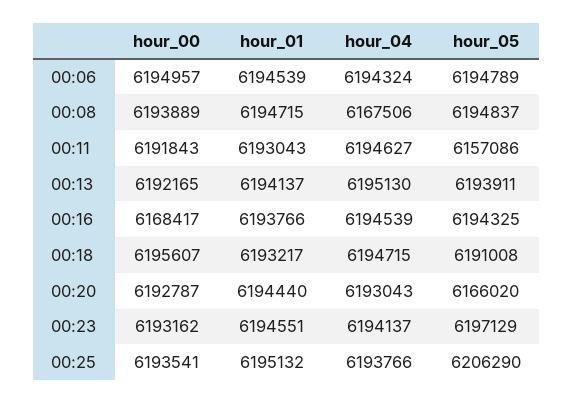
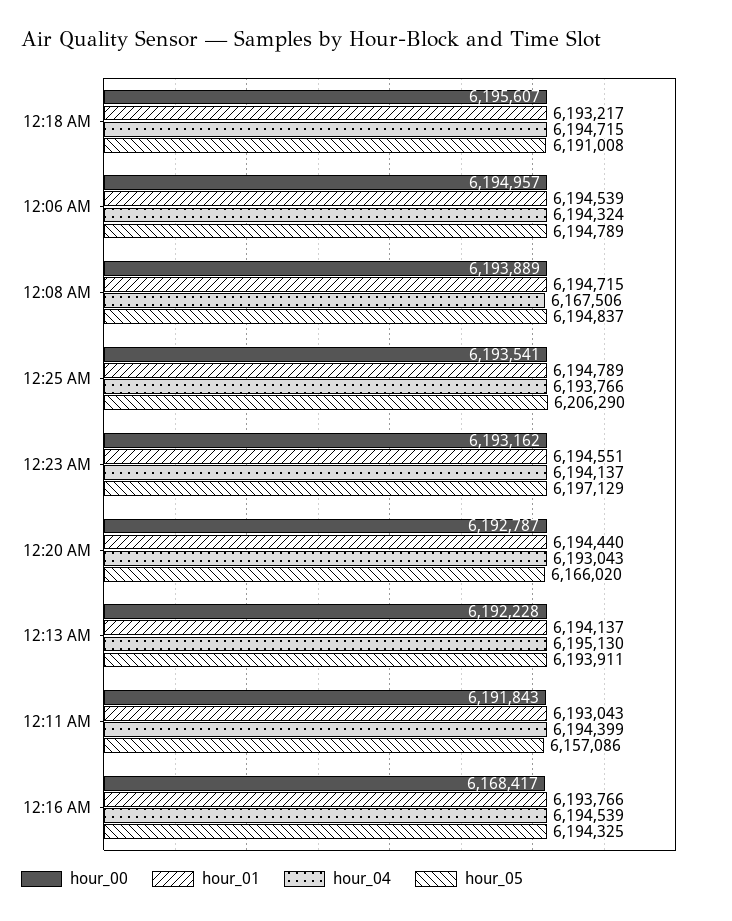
hour_04, 00:11: 6194627 -> 6194399
hour_00, 00:13: 6192165 -> 6192228
hour_01, 00:25: 6195132 -> 6194789

